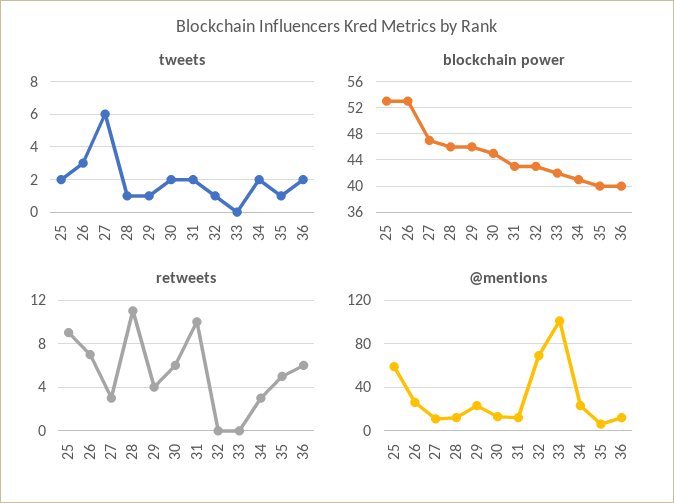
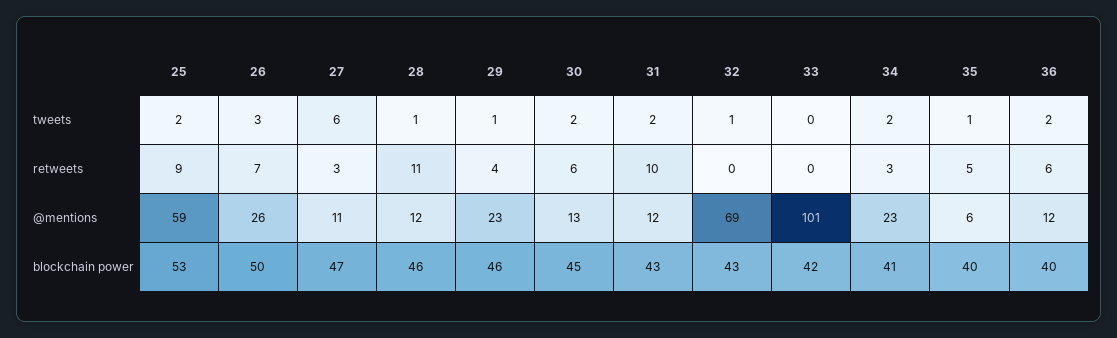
blockchain power, 26: 53 -> 50

